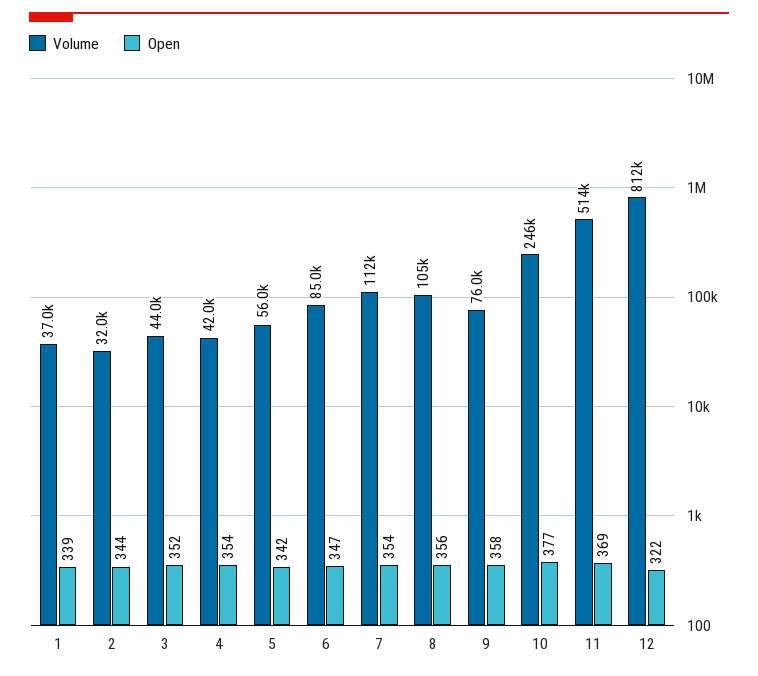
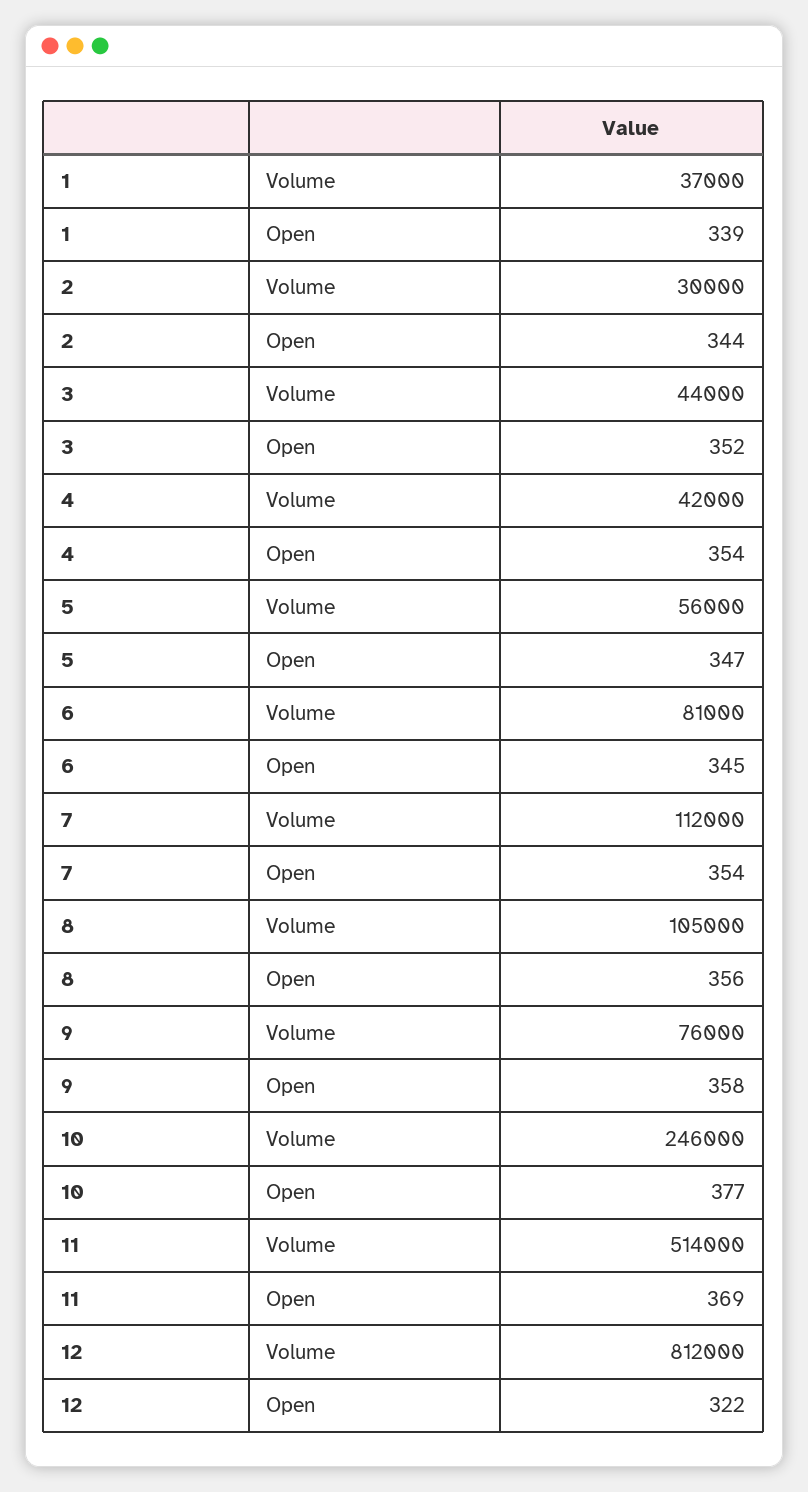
Volume, 2: 32000 -> 30000
Open, 5: 342 -> 347
Volume, 6: 85000 -> 81000
Open, 6: 347 -> 345

